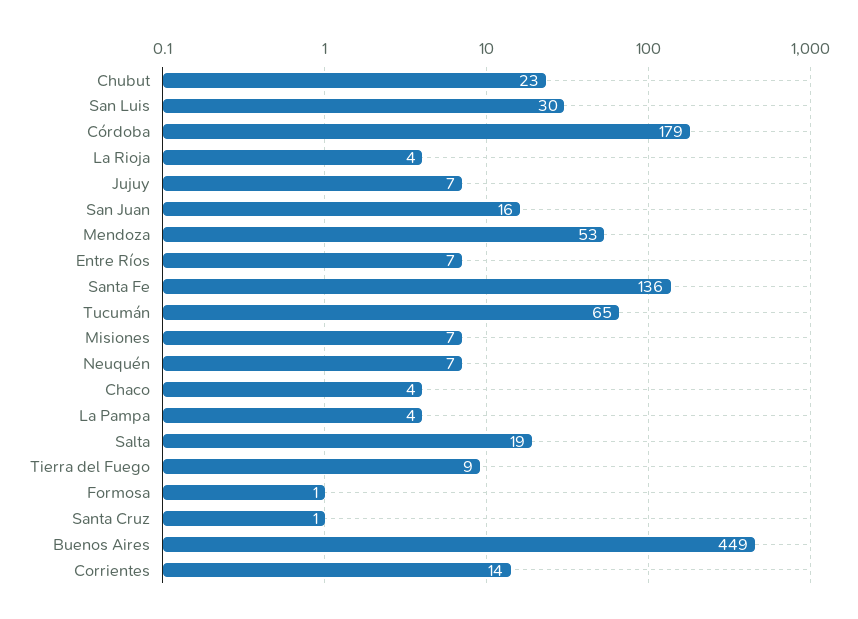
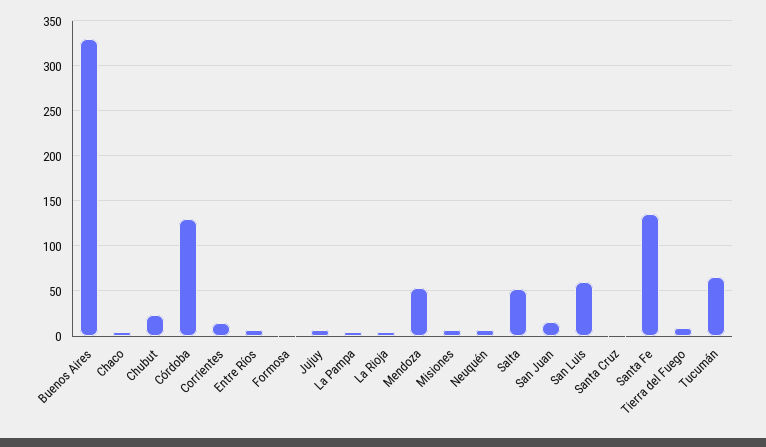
San Luis: 30 -> 60
Córdoba: 179 -> 130
Salta: 19 -> 50
Buenos Aires: 449 -> 330

